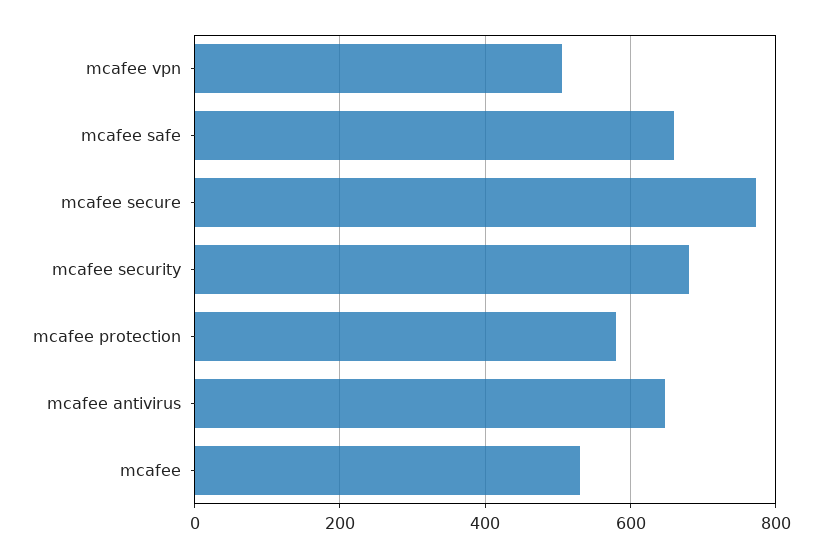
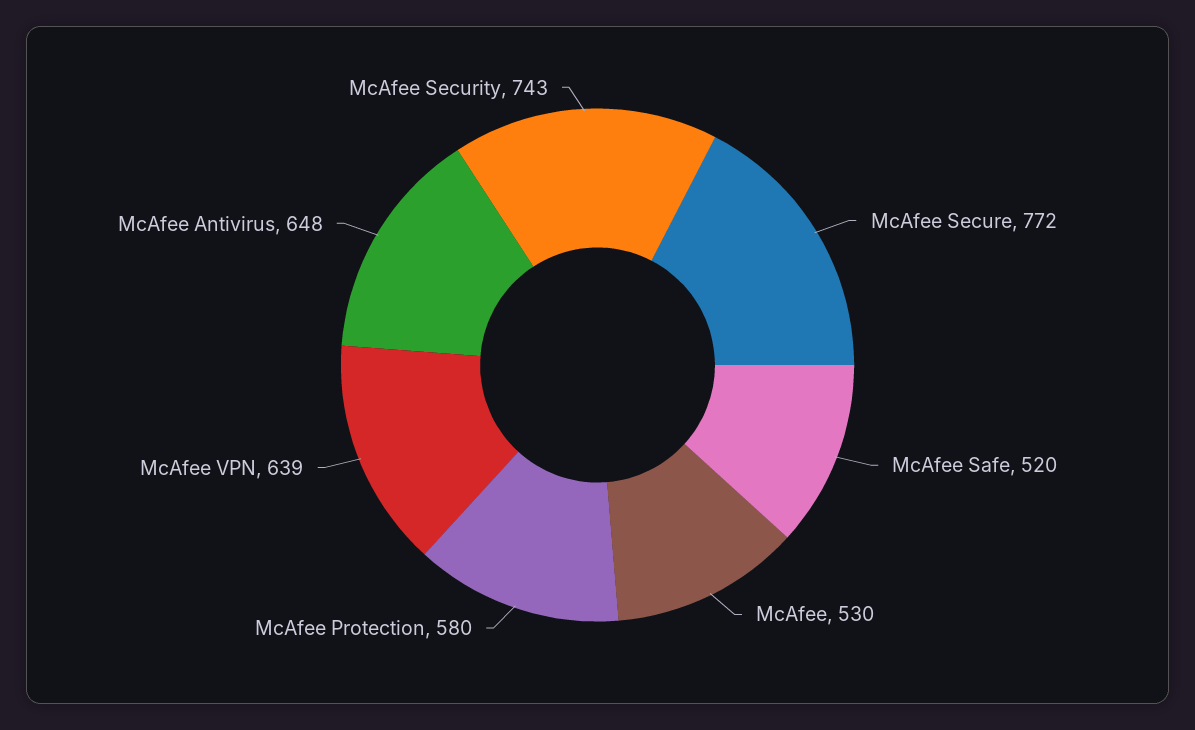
mcafee vpn: 500 -> 639
mcafee safe: 660 -> 520
mcafee security: 680 -> 743

